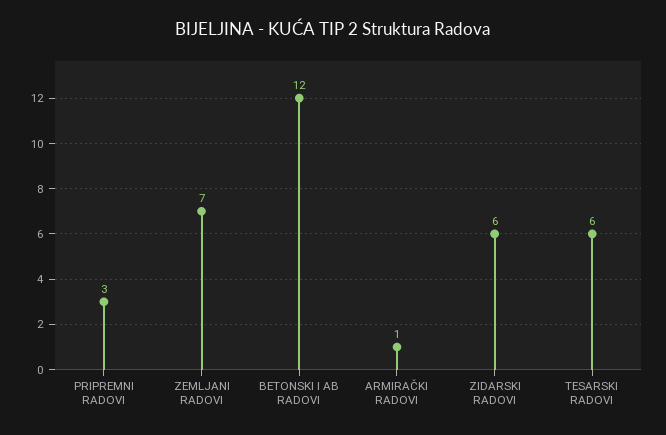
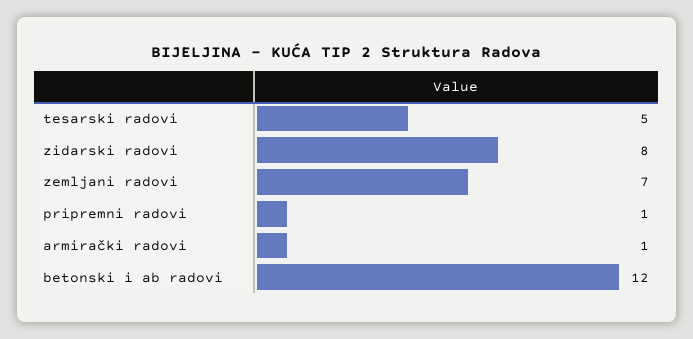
PRIPREMNI RADOVI: 3 -> 1
ZIDARSKI RADOVI: 6 -> 8
TESARSKI RADOVI: 6 -> 5

